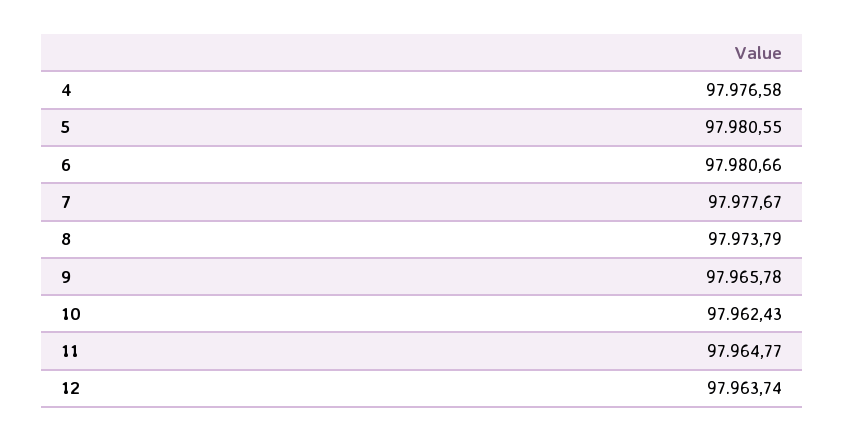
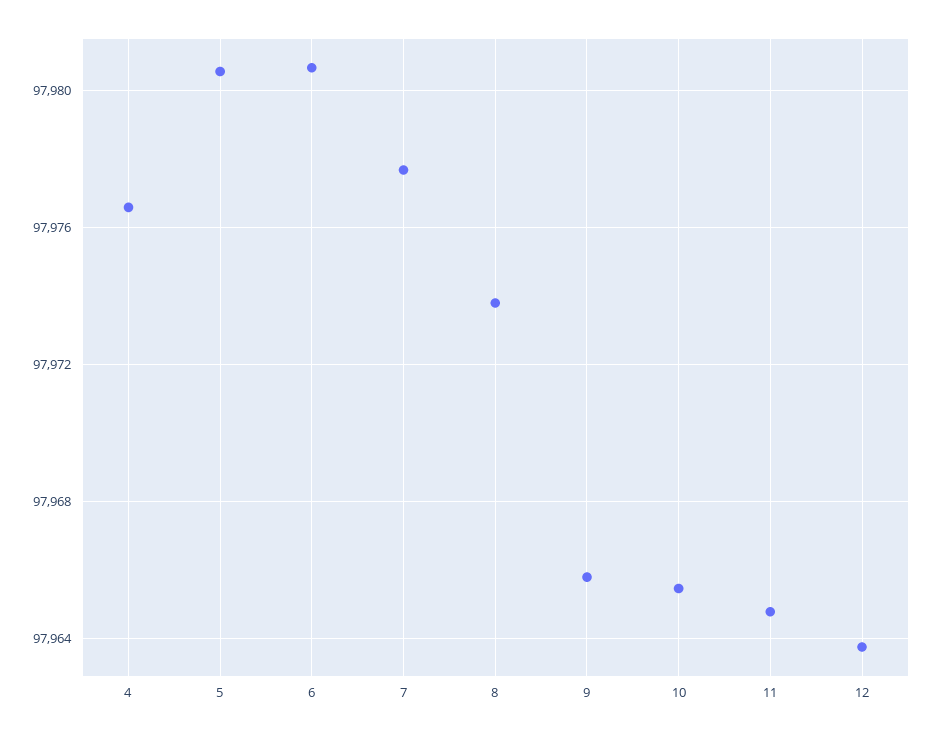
10: 97962.43 -> 97965.5

